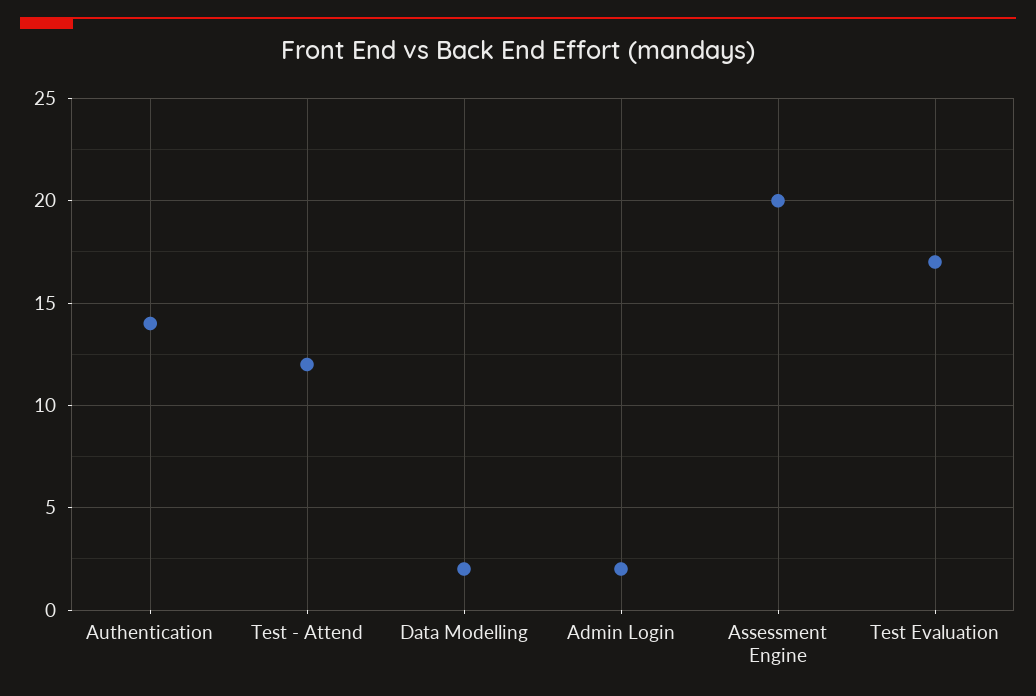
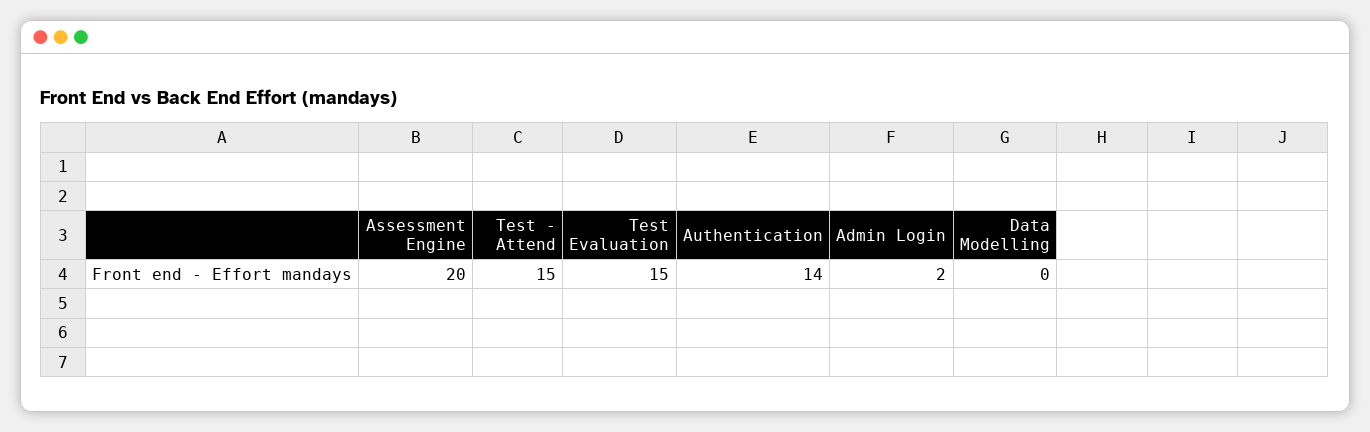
Test - Attend: 12 -> 15
Data Modelling: 2 -> 0
Test Evaluation: 17 -> 15

